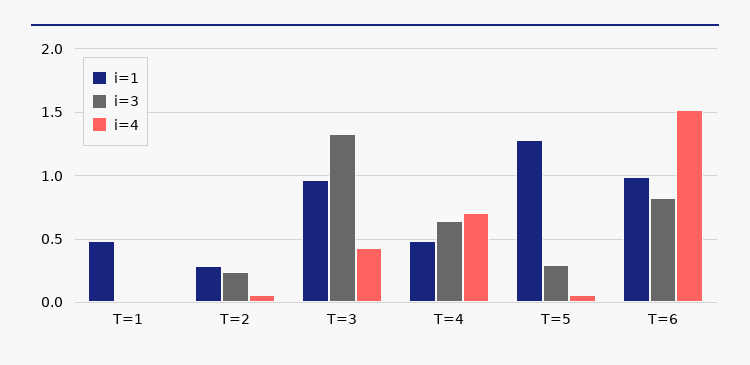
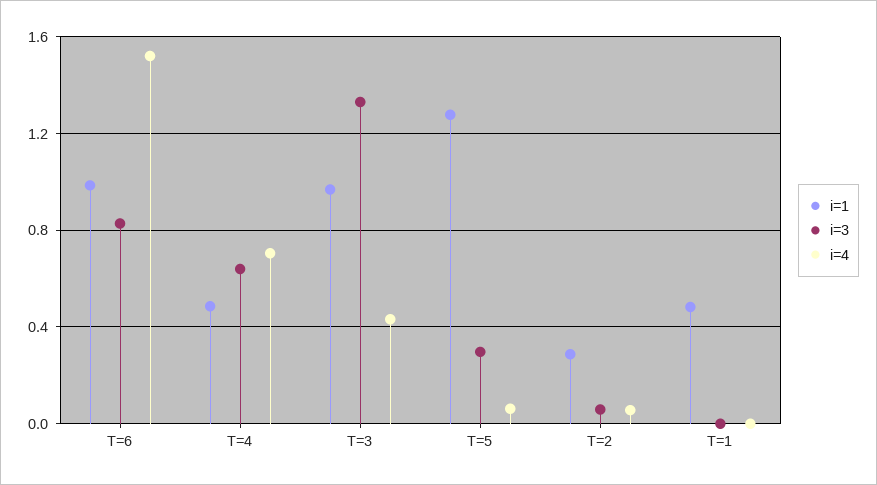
i=3, T=2: 0.25 -> 0.05

